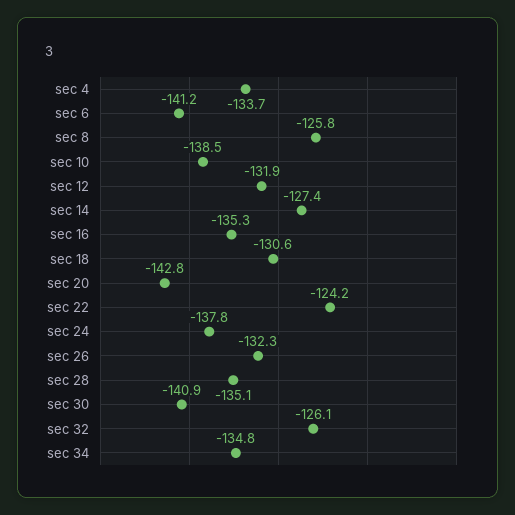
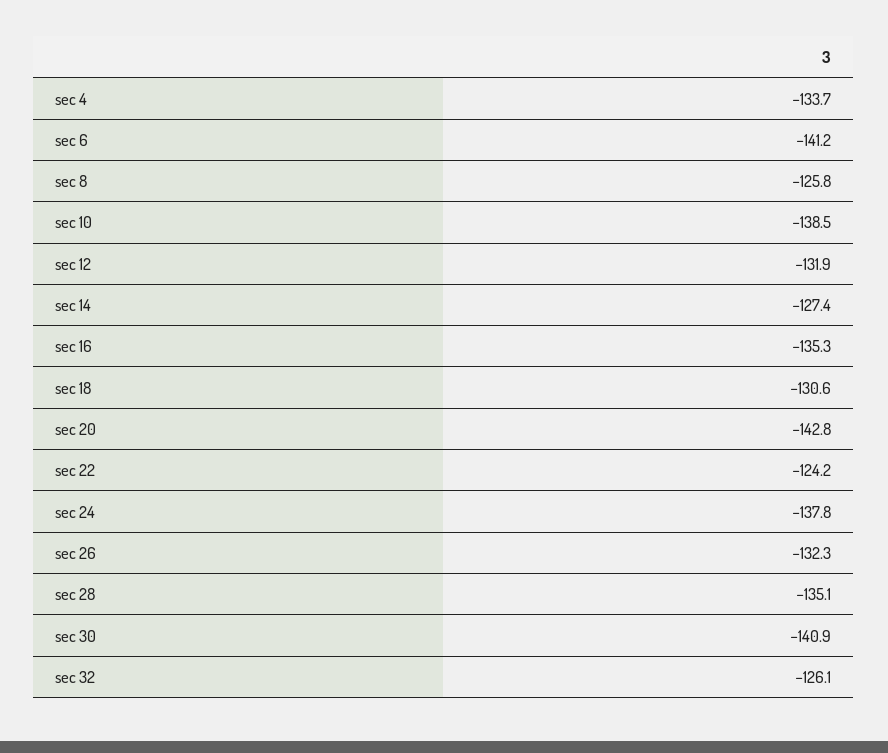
sec 34: -134.8 -> none

